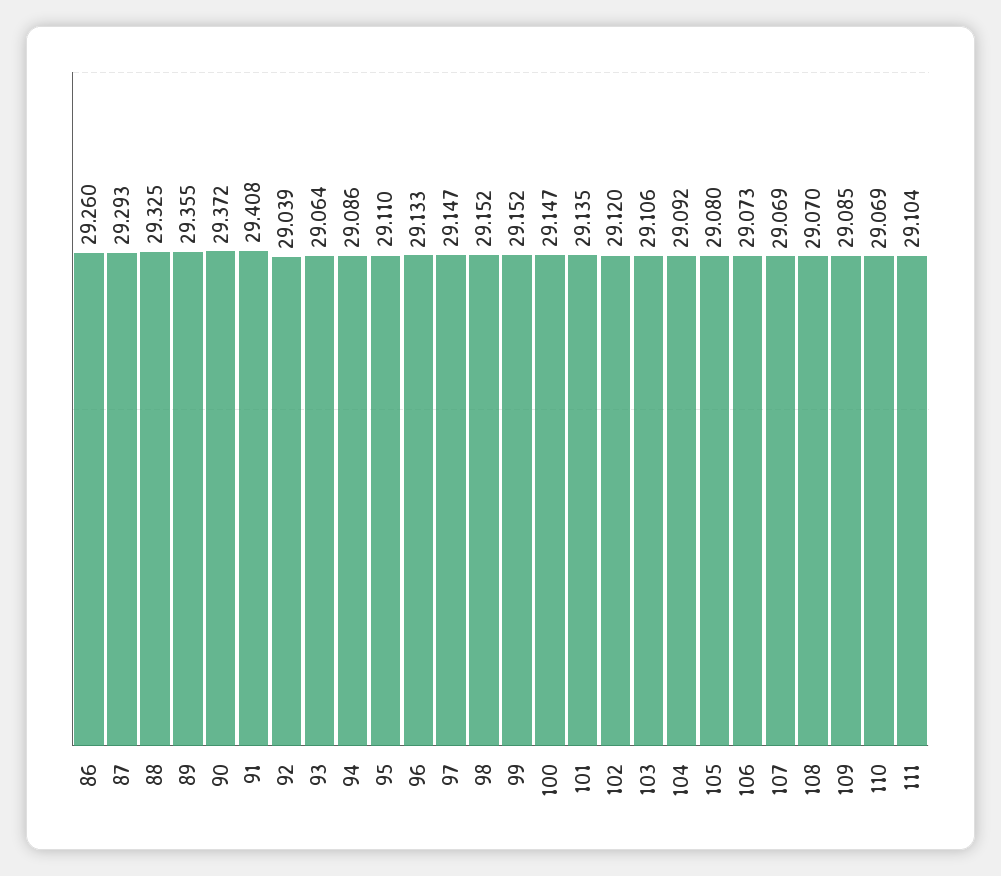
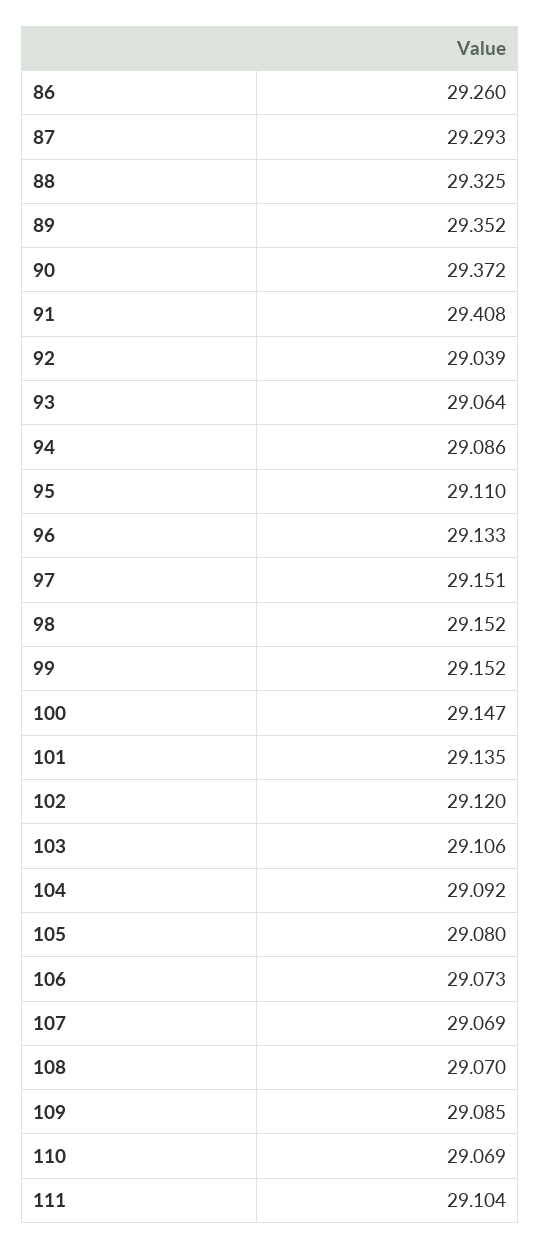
89: 29.355 -> 29.352
97: 29.147 -> 29.151

